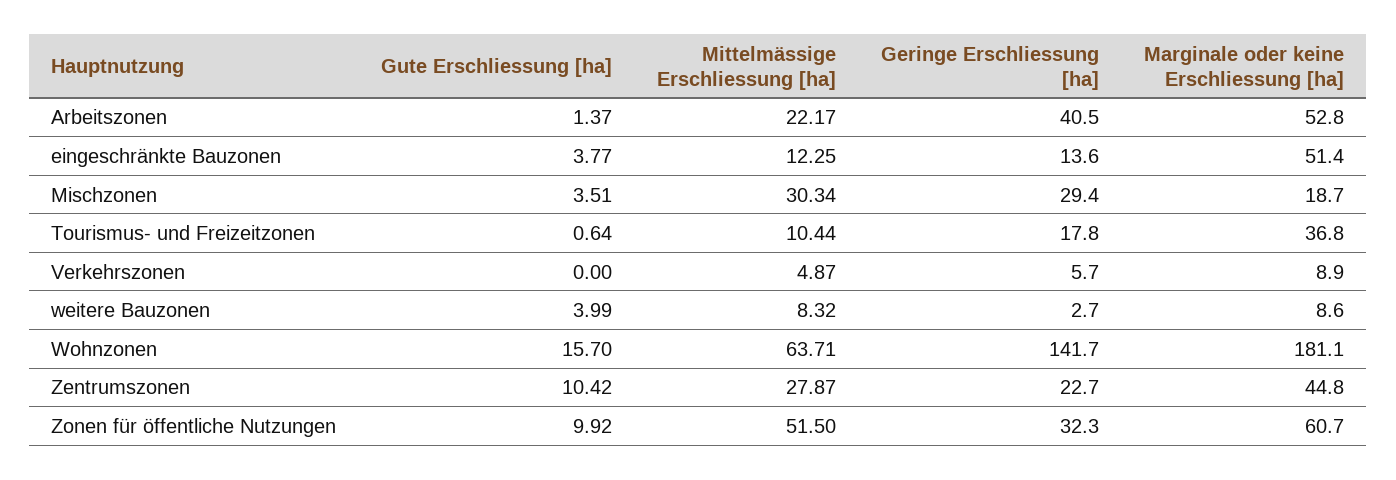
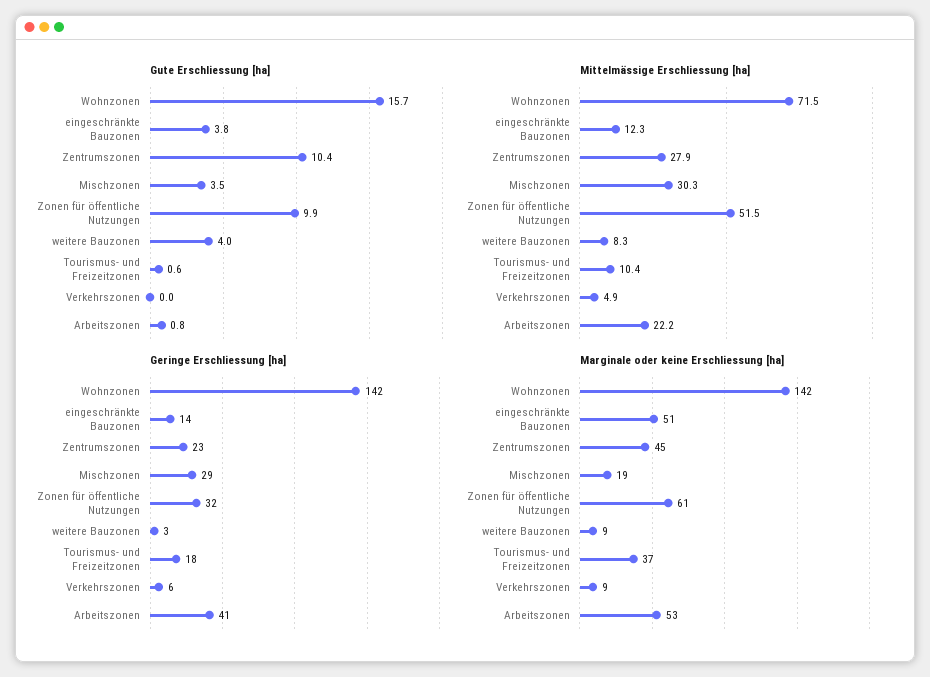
Gute Erschliessung [ha], Arbeitszonen: 1.37 -> 0.8
Mittelmässige Erschliessung [ha], Wohnzonen: 63.71 -> 71.5
Marginale oder keine Erschliessung [ha], Wohnzonen: 181.1 -> 142

